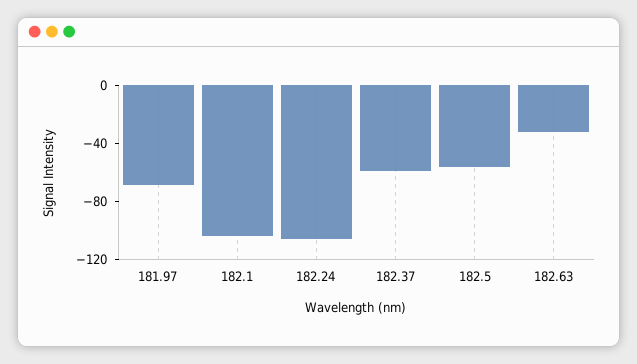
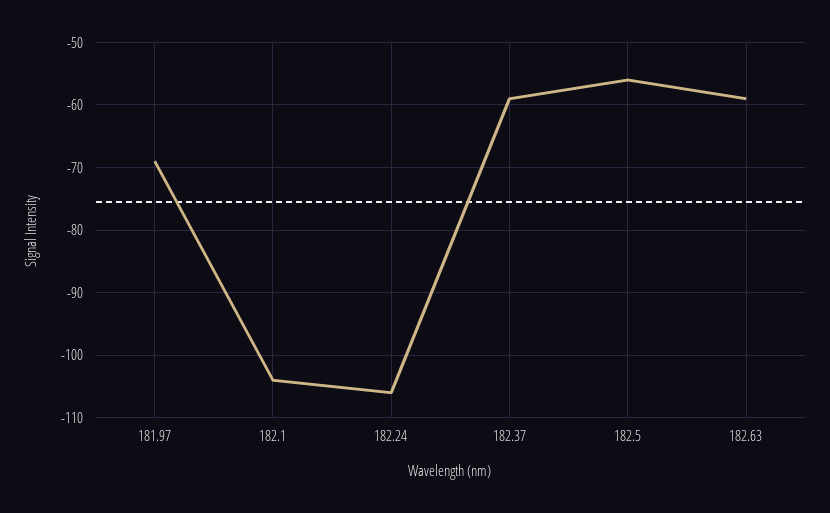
182.63: -30 -> -59

